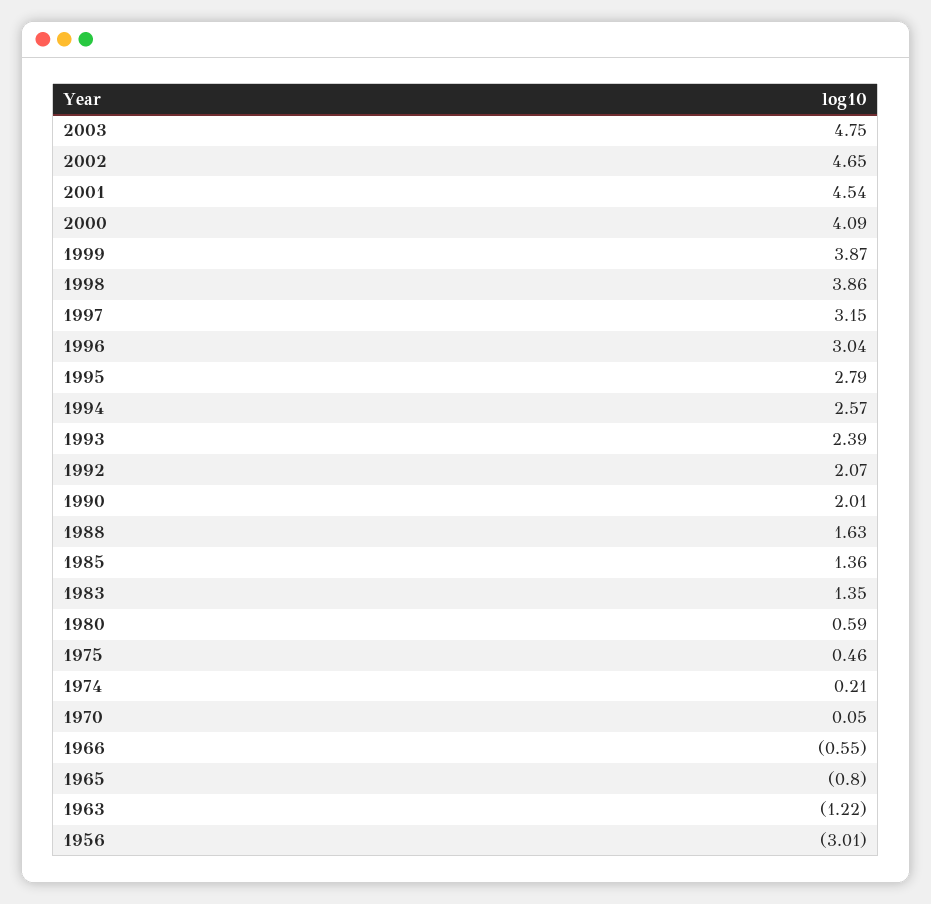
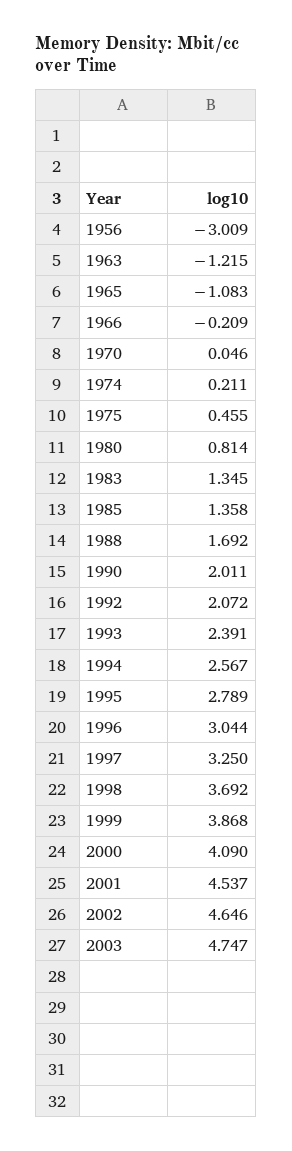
1998: 3.86 -> 3.692
1997: 3.15 -> 3.25
1988: 1.63 -> 1.692
1980: 0.59 -> 0.814
1966: -0.55 -> -0.209
1965: -0.8 -> -1.083

